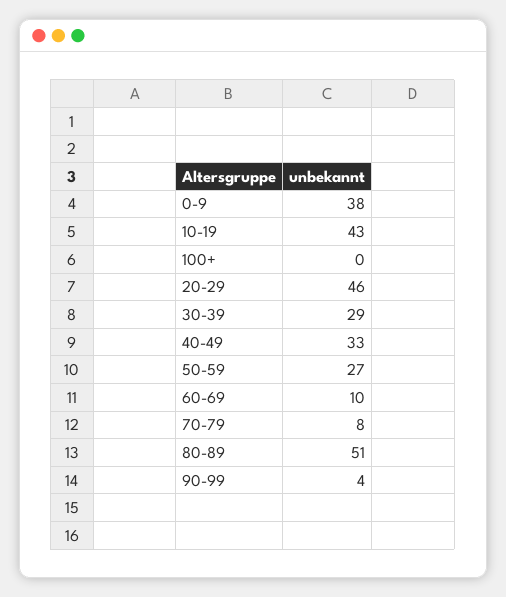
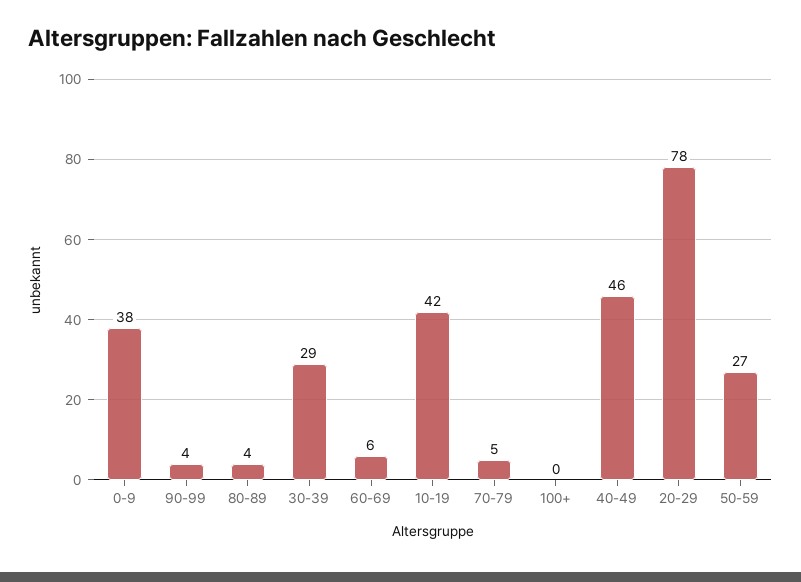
10-19: 43 -> 42
20-29: 46 -> 78
40-49: 33 -> 46
60-69: 10 -> 6
70-79: 8 -> 5
80-89: 51 -> 4

